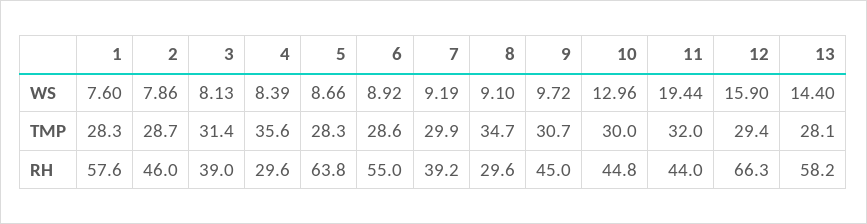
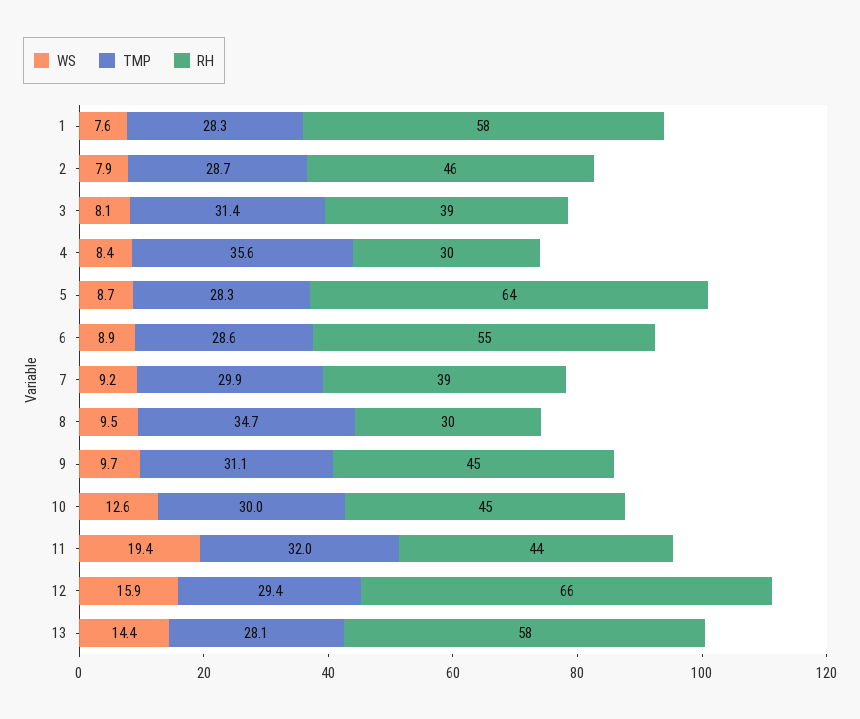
WS, 8: 9.1 -> 9.5
WS, 10: 12.96 -> 12.6
TMP, 9: 30.7 -> 31.1

